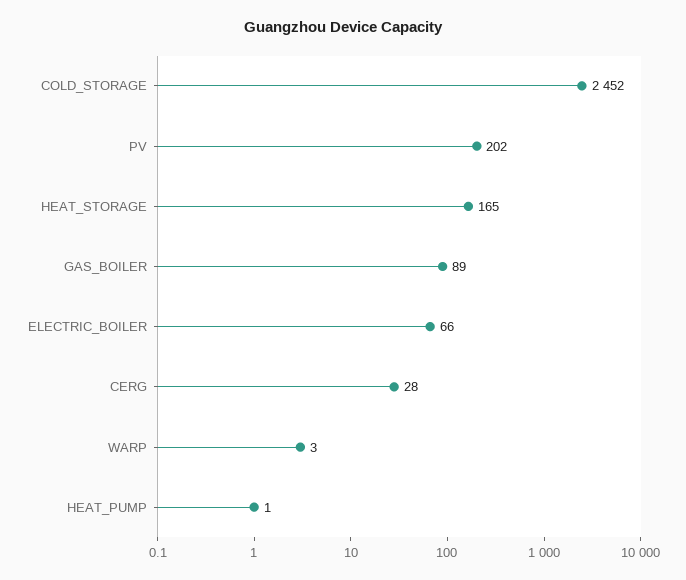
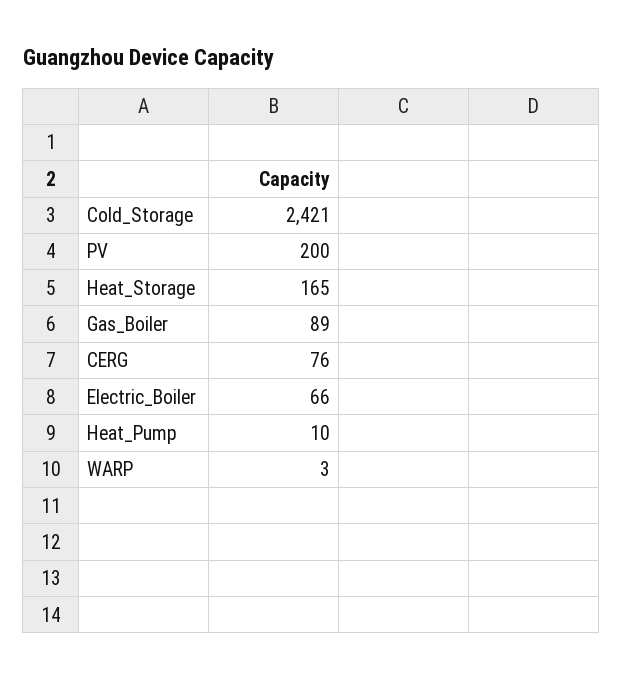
COLD_STORAGE: 2452 -> 2421
PV: 202 -> 200
CERG: 28 -> 76
HEAT_PUMP: 1 -> 10

